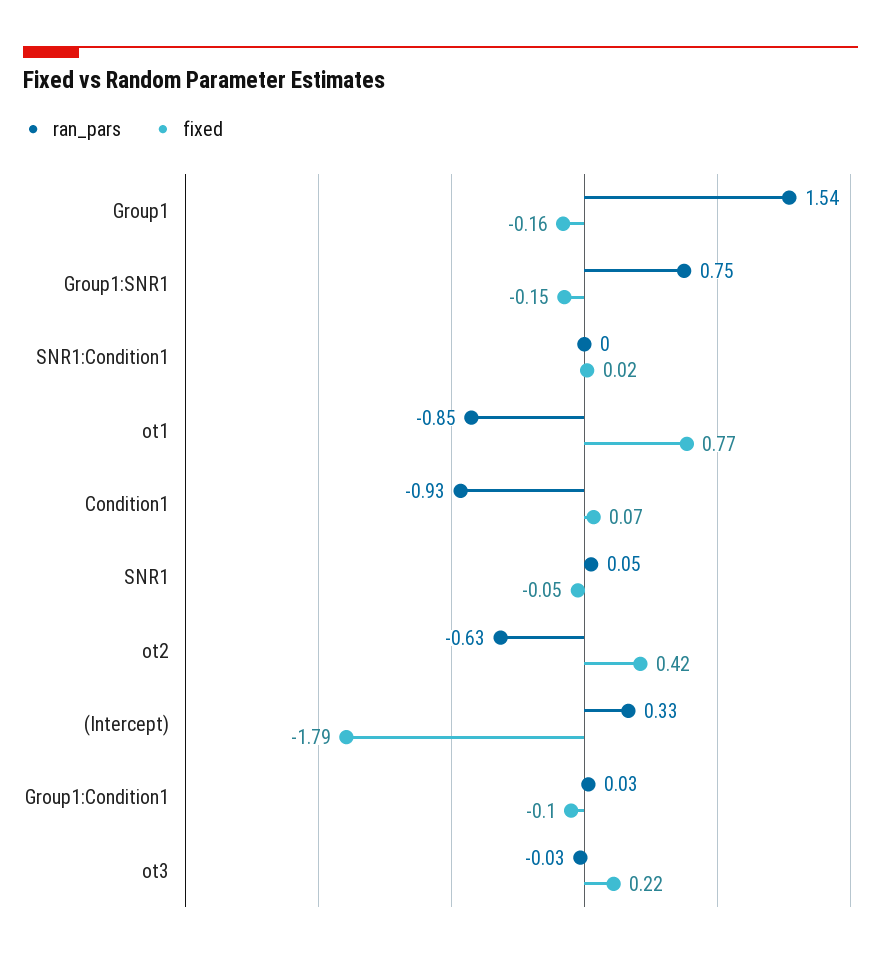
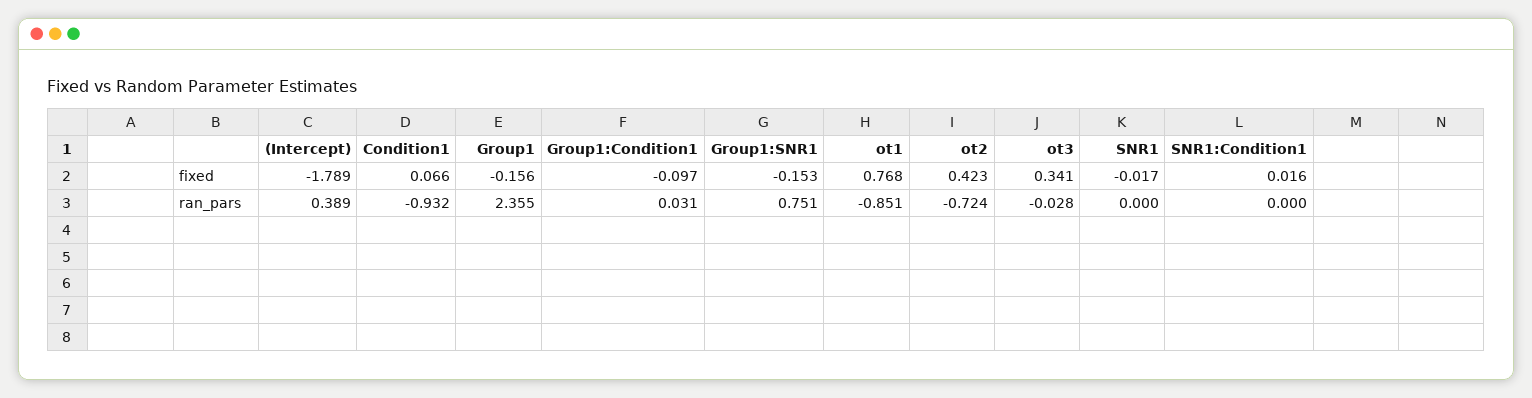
ran_pars, Group1: 1.54 -> 2.355
ran_pars, SNR1: 0.05 -> 0
fixed, SNR1: -0.05 -> -0.017
ran_pars, ot2: -0.63 -> -0.724
ran_pars, (Intercept): 0.33 -> 0.389
fixed, ot3: 0.22 -> 0.341

